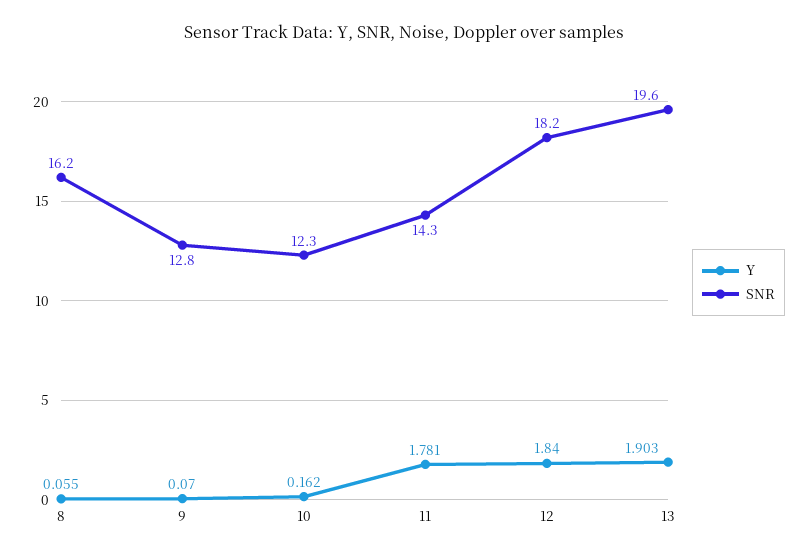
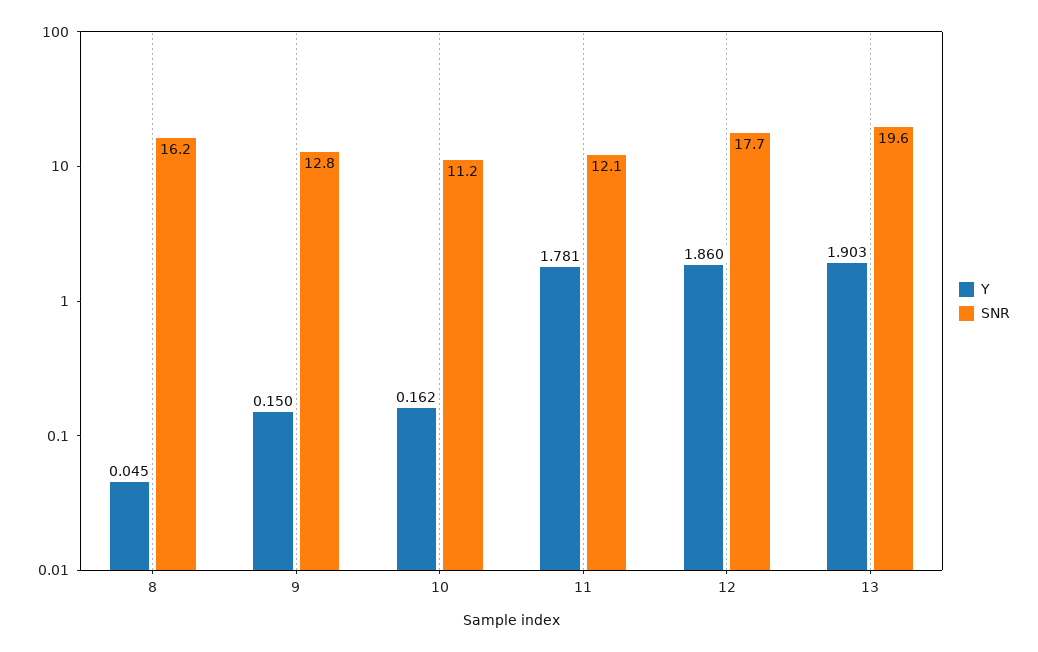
Y, 8: 0.055 -> 0.045
Y, 9: 0.07 -> 0.15
SNR, 10: 12.3 -> 11.2
SNR, 11: 14.3 -> 12.1
Y, 12: 1.84 -> 1.86
SNR, 12: 18.2 -> 17.7

